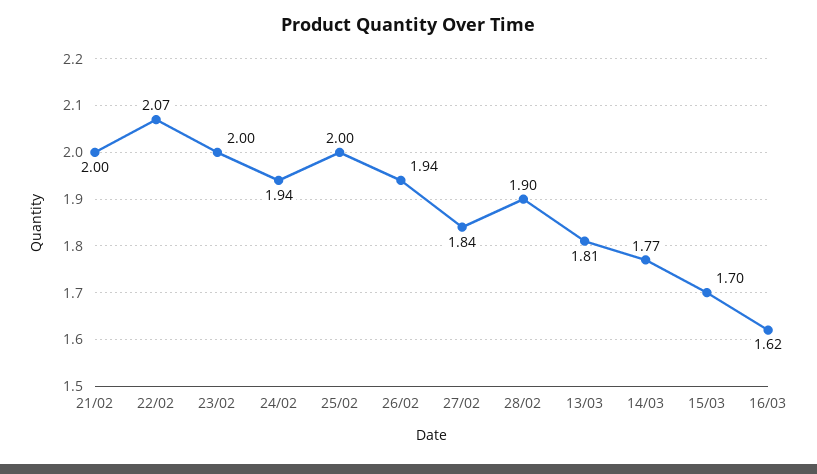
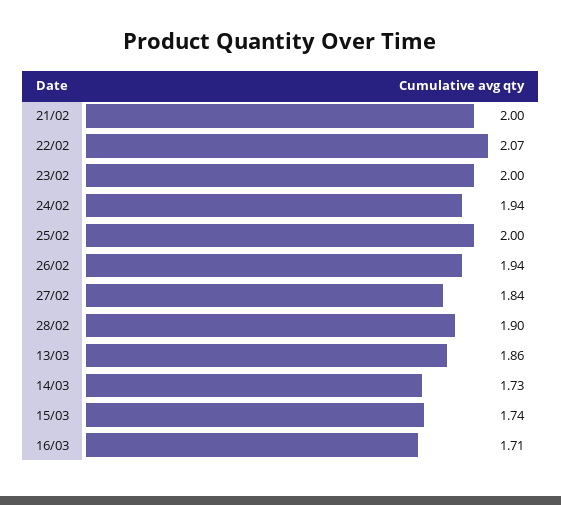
13/03: 1.81 -> 1.86
14/03: 1.77 -> 1.73
15/03: 1.7 -> 1.74
16/03: 1.62 -> 1.71

